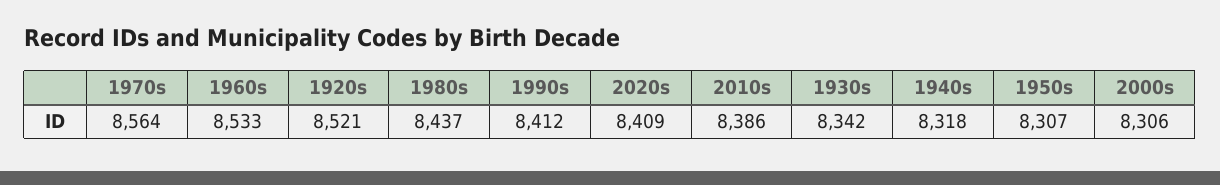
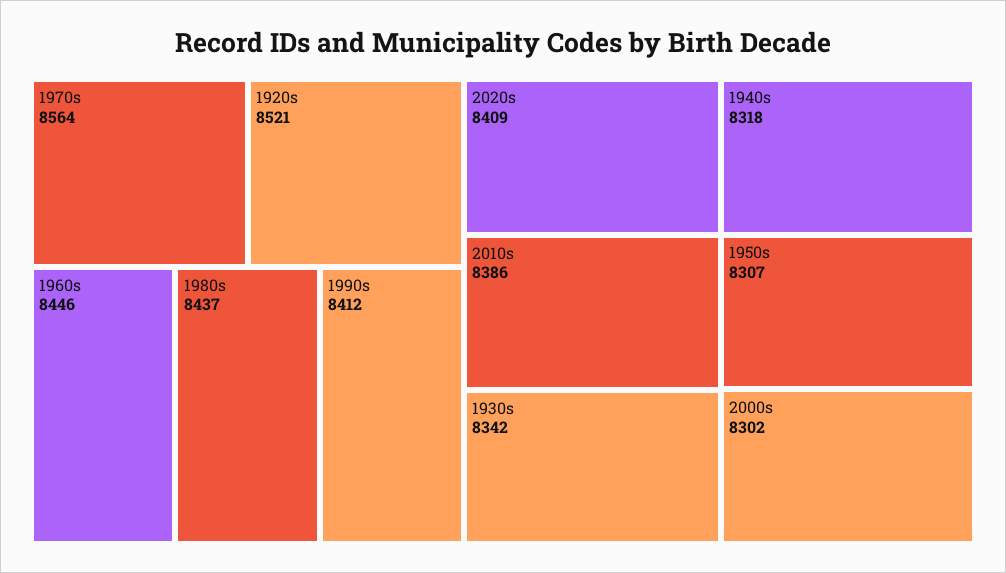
1960s: 8533 -> 8446
2000s: 8306 -> 8302

